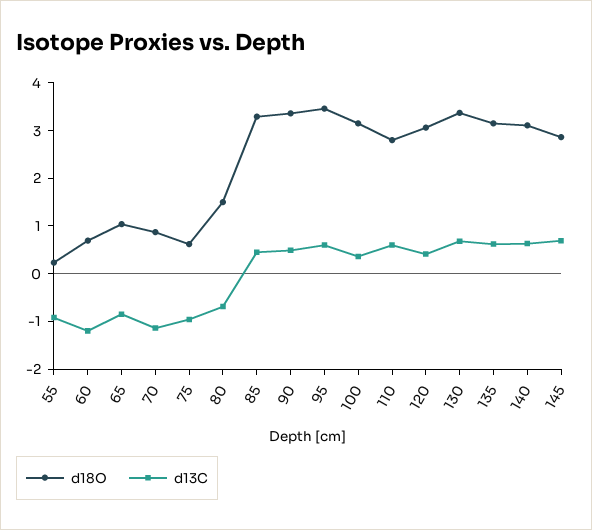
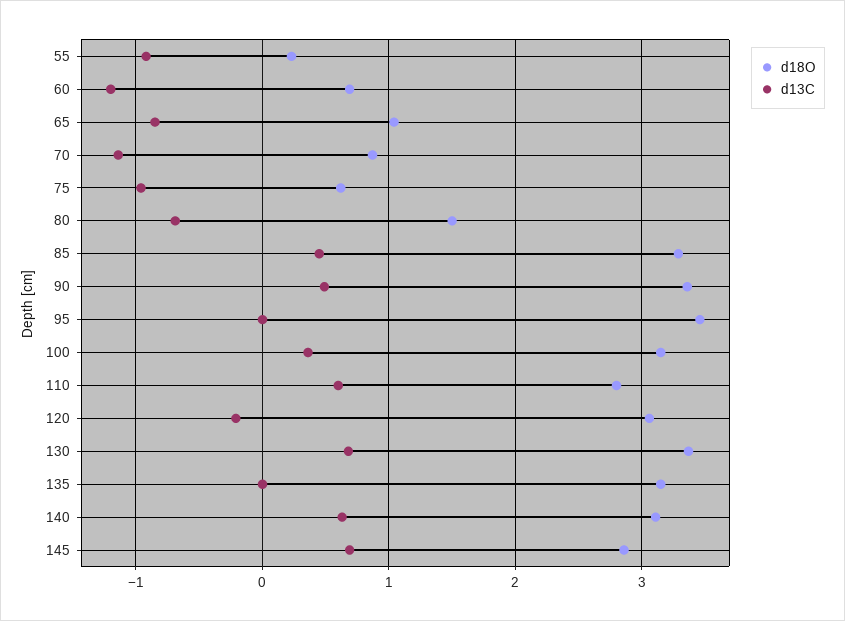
d13C, 95: 0.6 -> 0
d13C, 120: 0.4 -> -0.2
d13C, 135: 0.6 -> 0

